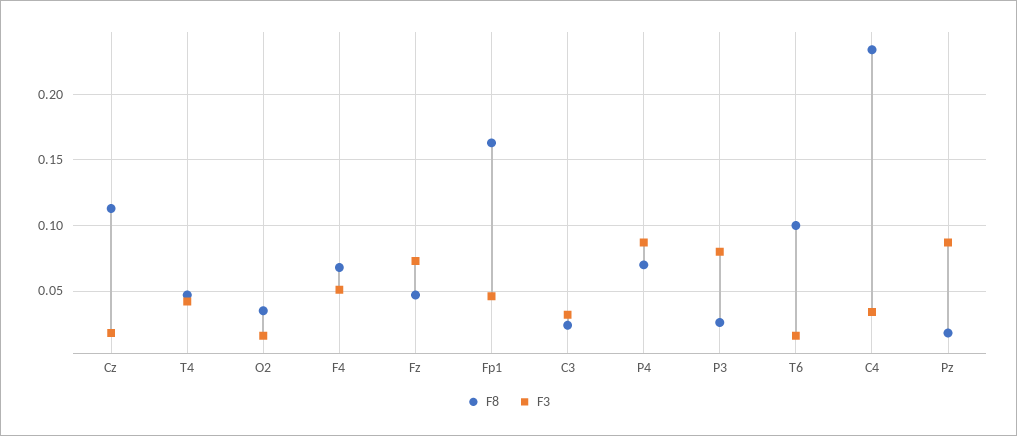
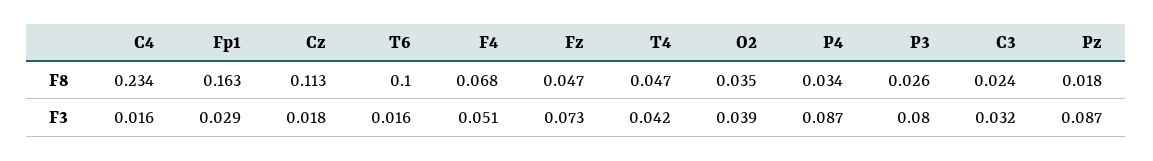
F3, O2: 0.015 -> 0.039
F3, Fp1: 0.045 -> 0.029
F8, P4: 0.07 -> 0.034
F3, C4: 0.035 -> 0.016

